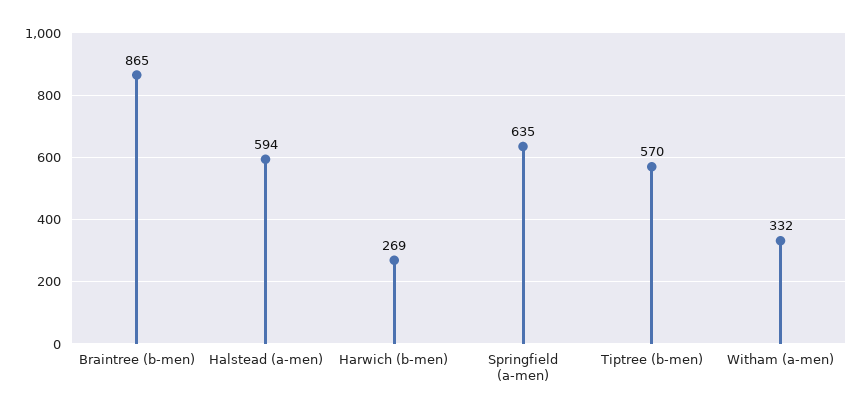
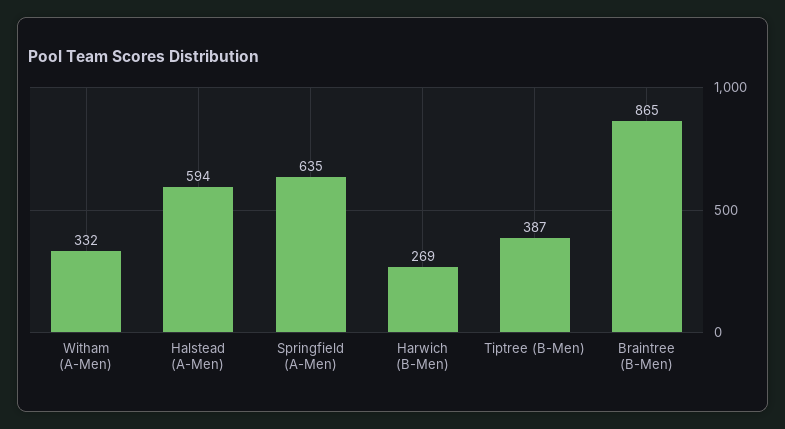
Tiptree (b-men): 570 -> 387

